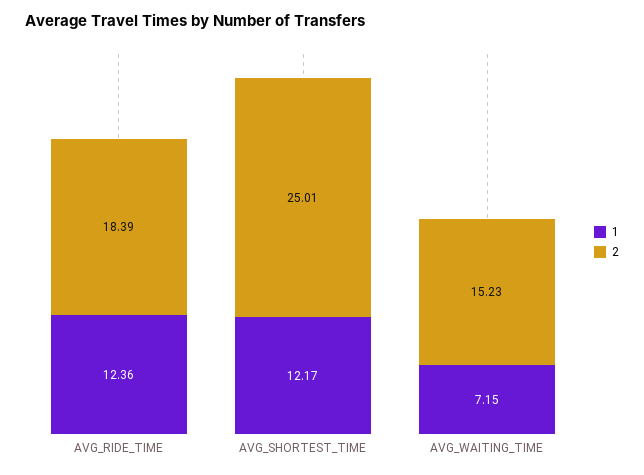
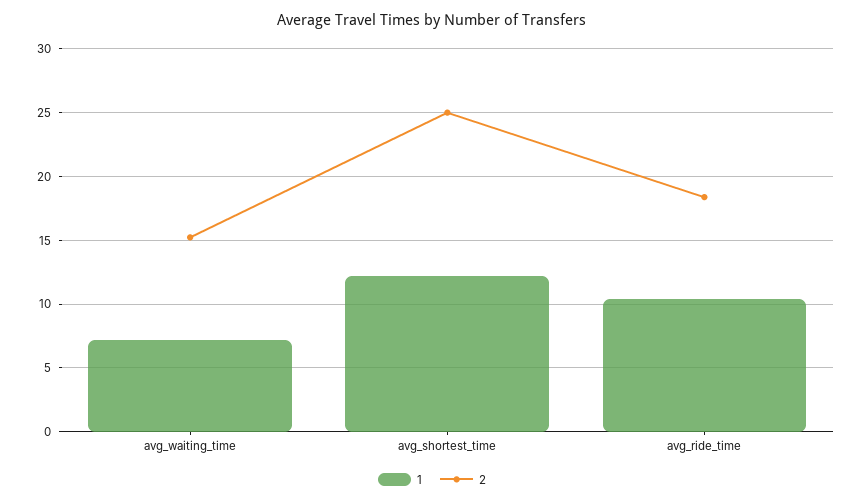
1, AVG_RIDE_TIME: 12.36 -> 10.5

